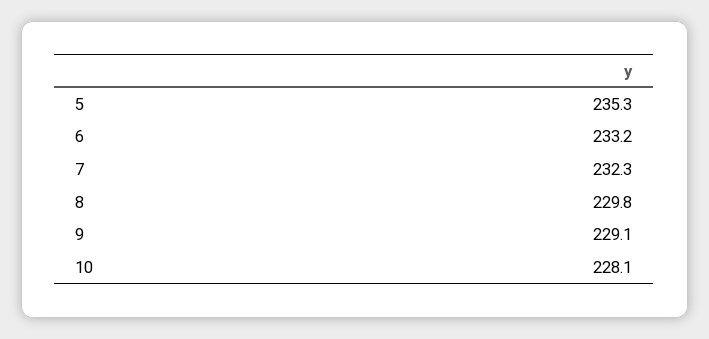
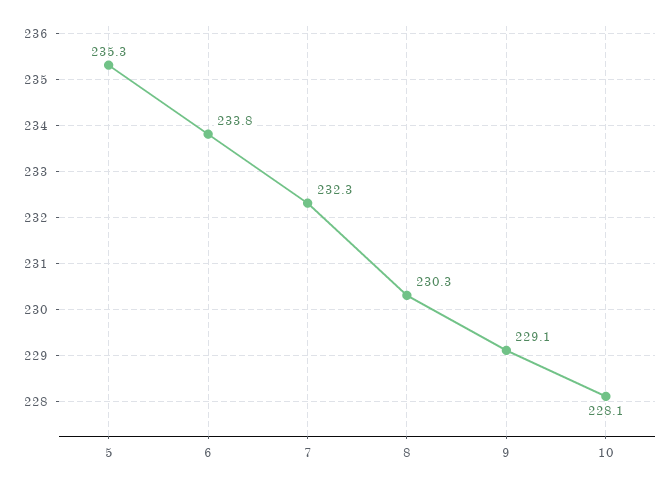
6: 233.2 -> 233.8
8: 229.8 -> 230.3

